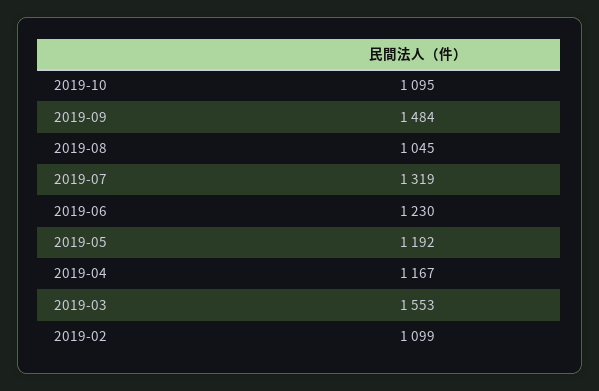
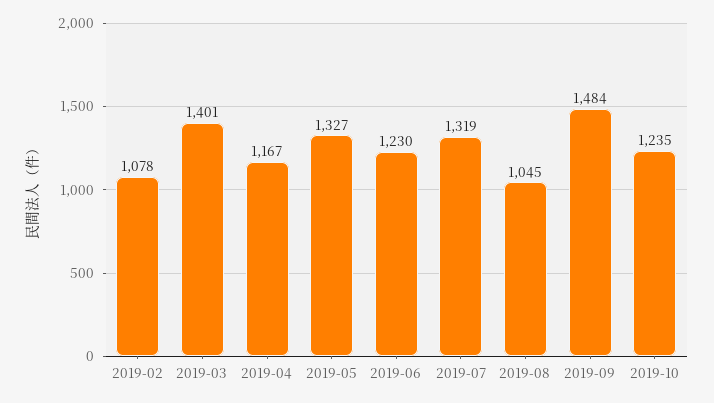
2019-10: 1095 -> 1235
2019-05: 1192 -> 1327
2019-03: 1553 -> 1401
2019-02: 1099 -> 1078

